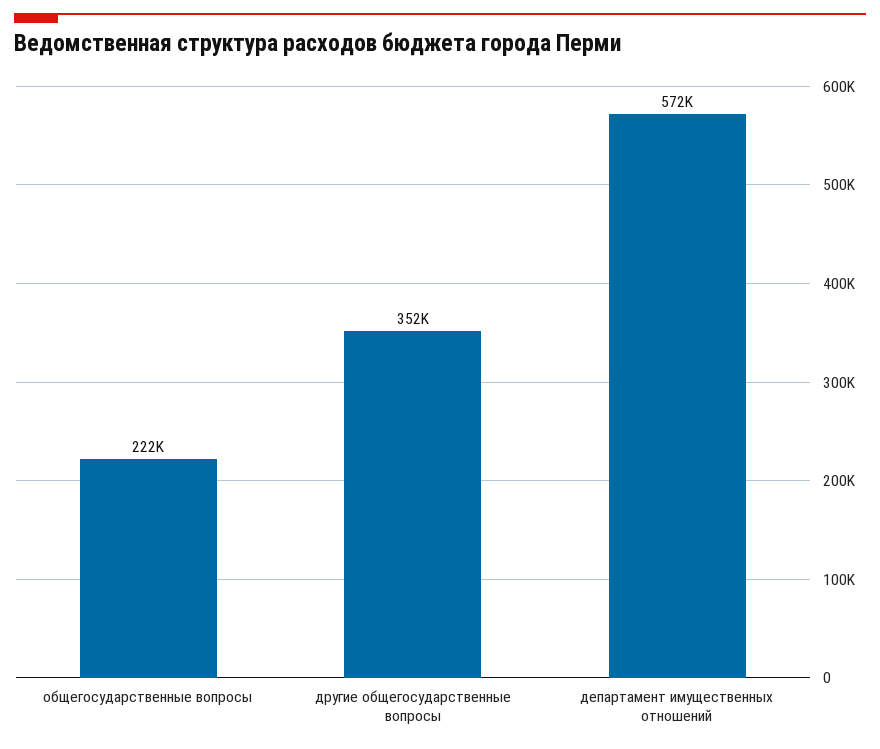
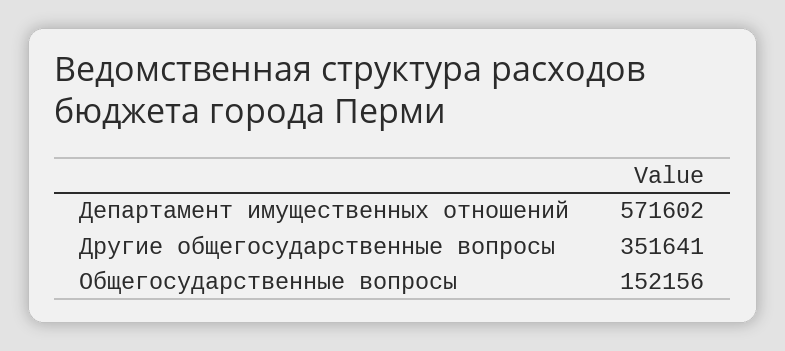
общегосударственные вопросы: 222000 -> 152156

